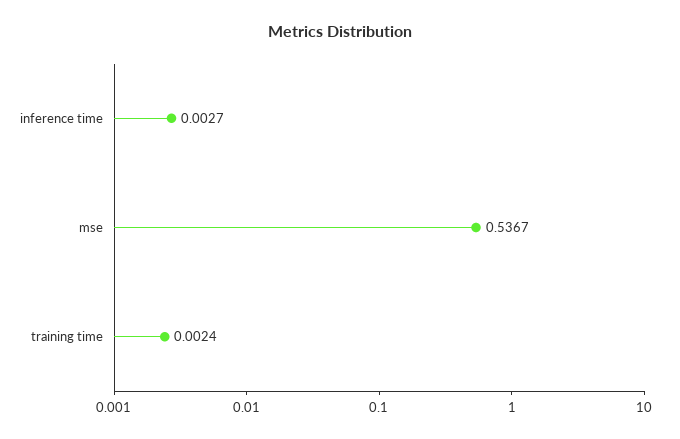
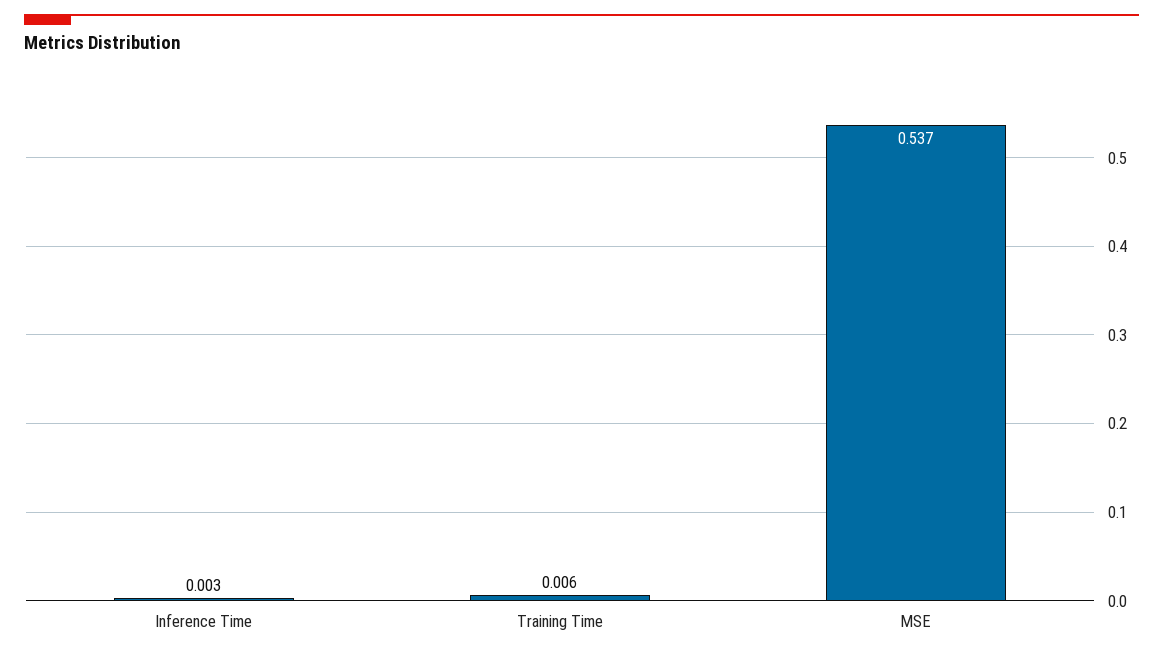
training time: 0.0024 -> 0.006

